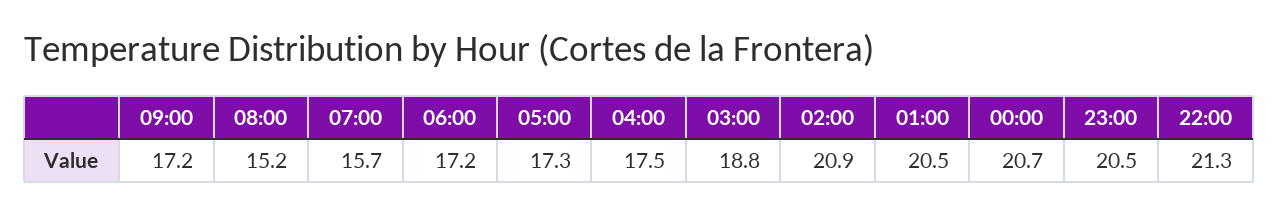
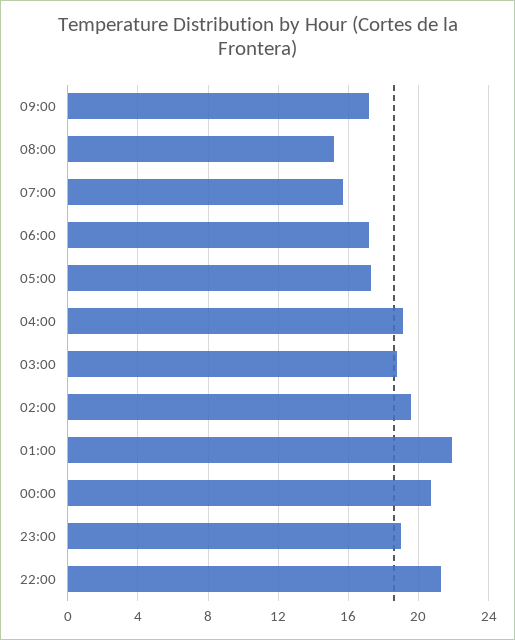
04:00: 17.5 -> 19
02:00: 20.9 -> 19.5
01:00: 20.5 -> 22
23:00: 20.5 -> 19

